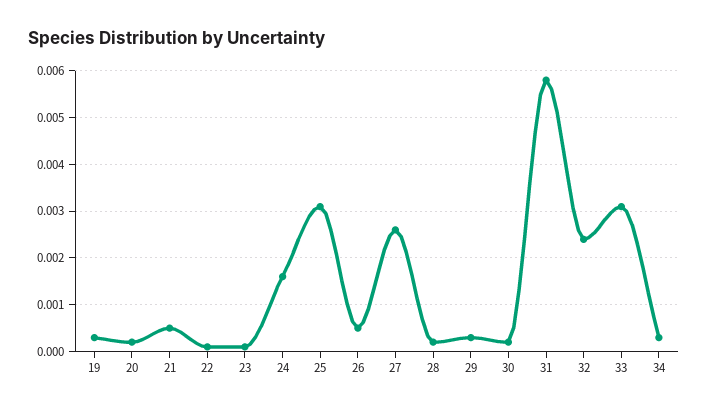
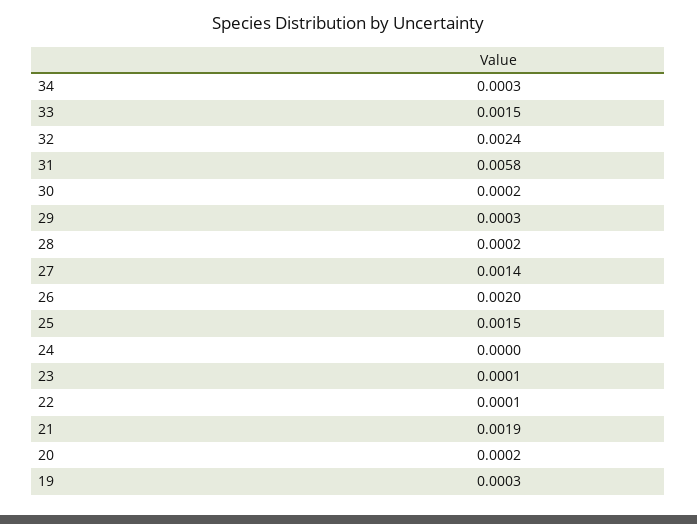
21: 0.0005 -> 0.0019
24: 0.0015 -> 0
25: 0.003 -> 0.0015
26: 0.0005 -> 0.002
27: 0.0025 -> 0.0014
33: 0.003 -> 0.0015

